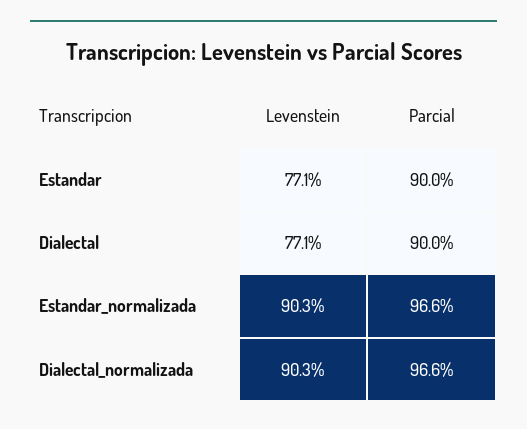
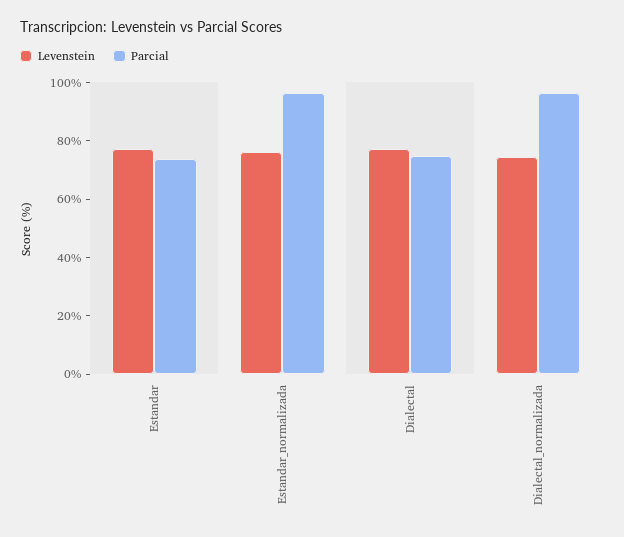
Parcial, Estandar: 90 -> 75
Parcial, Dialectal: 90 -> 75
Levenstein, Estandar_normalizada: 90.3 -> 75
Levenstein, Dialectal_normalizada: 90.3 -> 75

